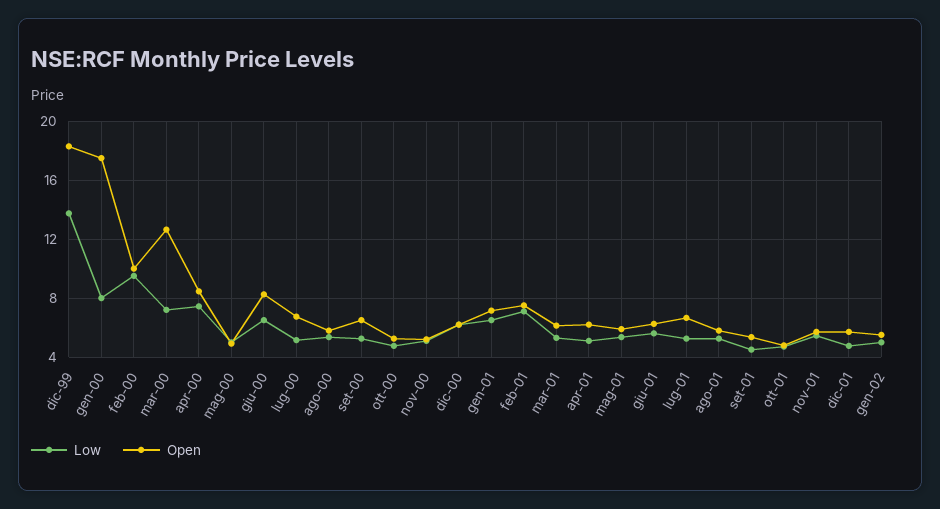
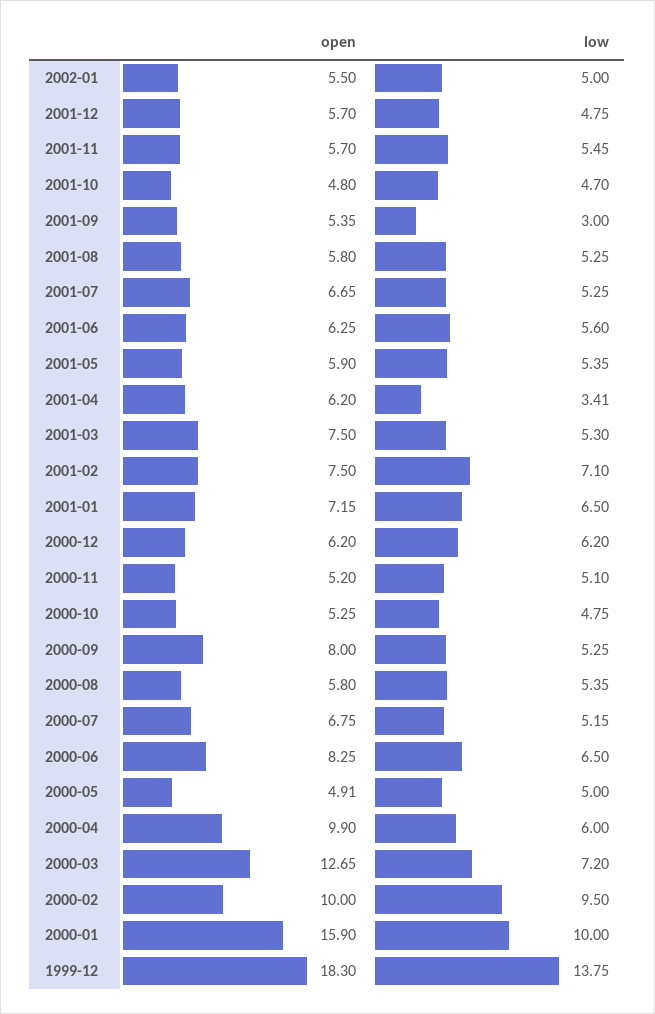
Low, gen-00: 8 -> 10
Open, gen-00: 17.5 -> 15.9
Low, apr-00: 7.5 -> 6
Open, apr-00: 8.5 -> 9.9
Open, set-00: 6.5 -> 8
Open, mar-01: 6 -> 7.5
Low, apr-01: 5 -> 3.41
Low, set-01: 4.5 -> 3

